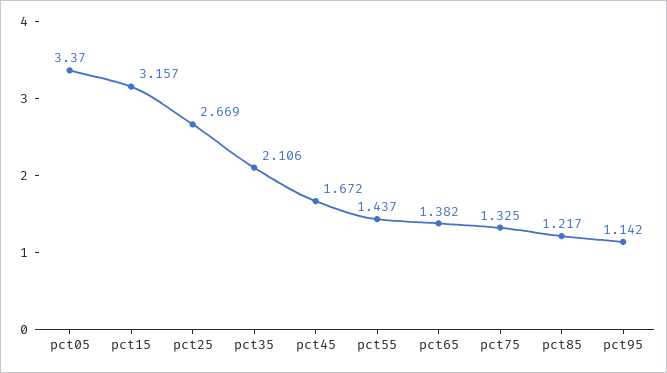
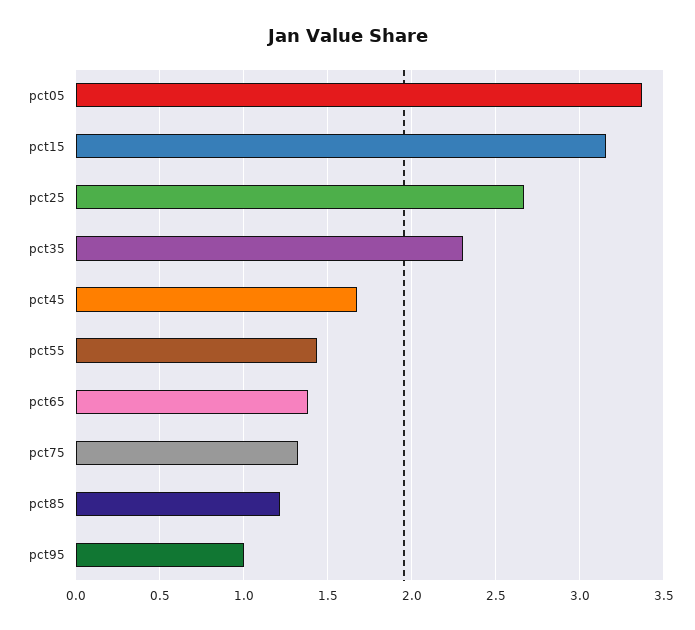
pct35: 2.106 -> 2.3
pct95: 1.142 -> 1

